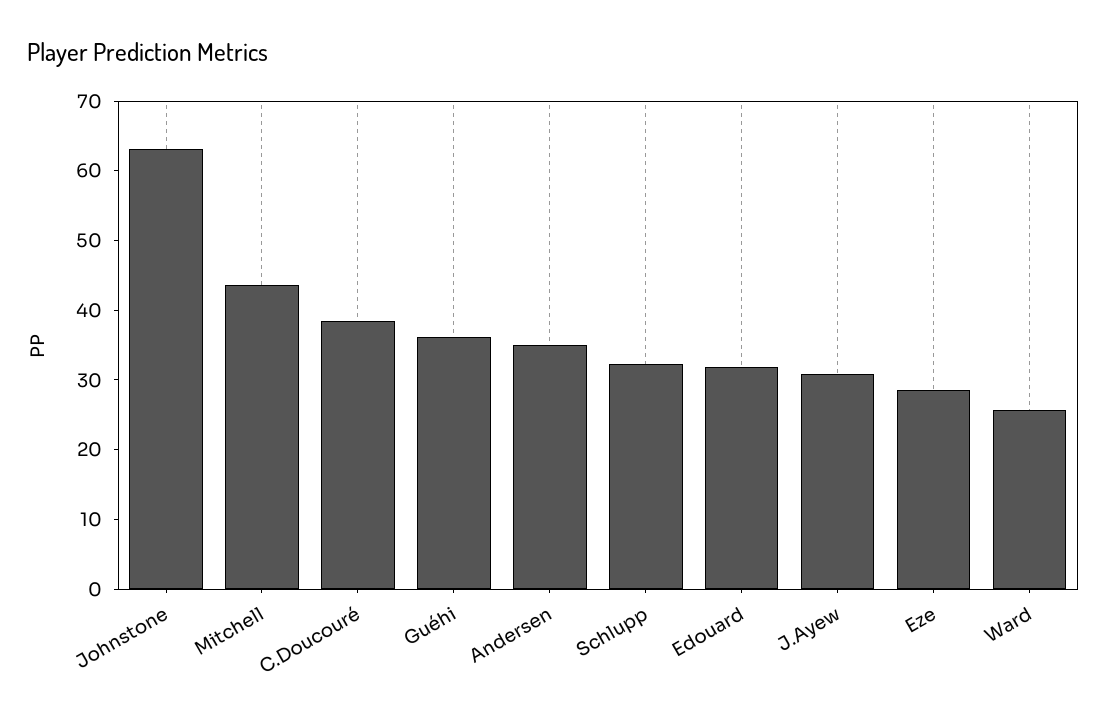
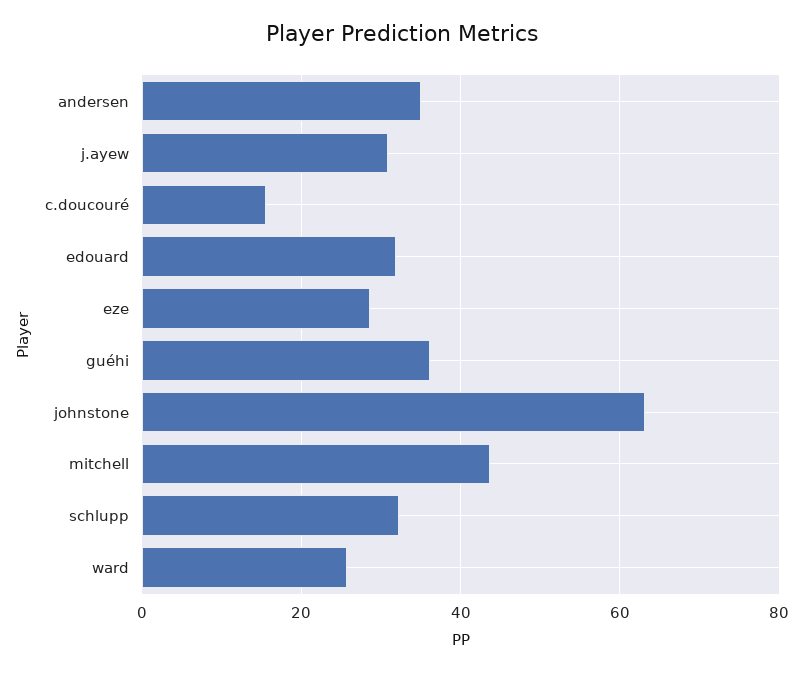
C.Doucouré: 38 -> 16

